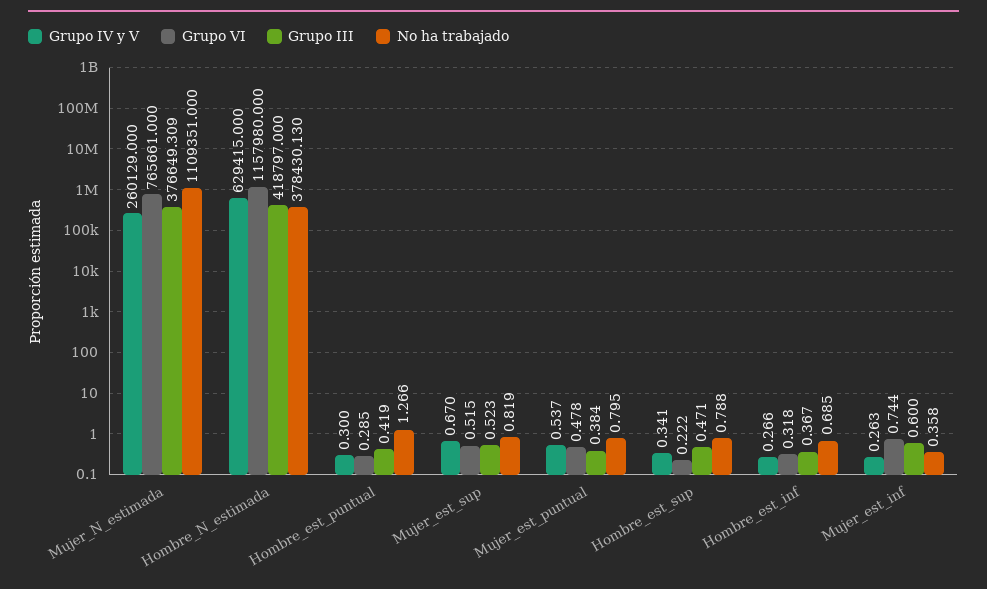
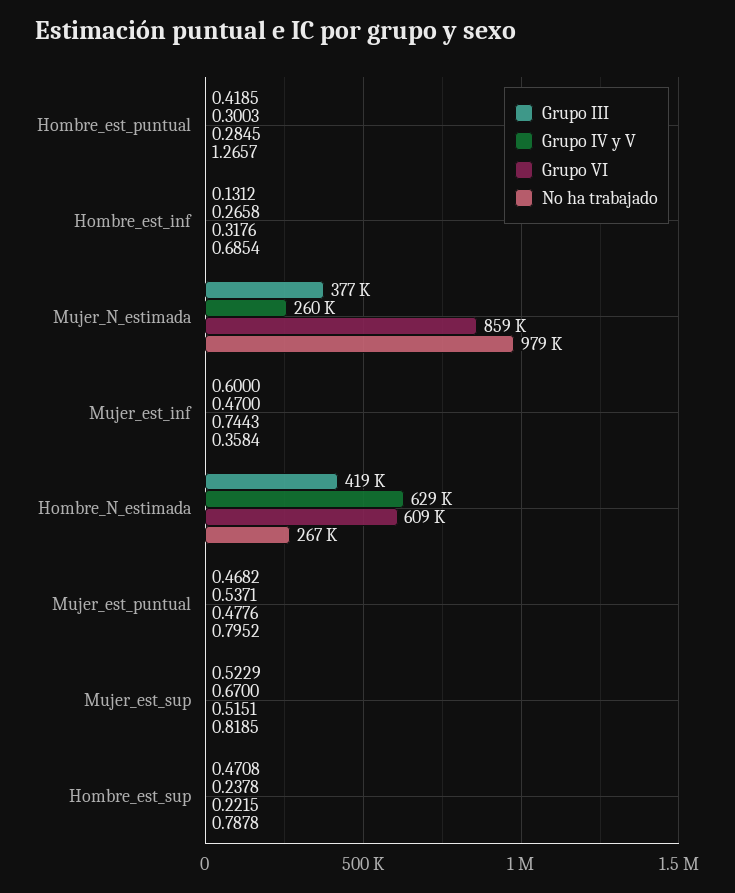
Grupo VI, Mujer_N_estimada: 765661 -> 859000
No ha trabajado, Mujer_N_estimada: 1109351 -> 979000
Grupo VI, Hombre_N_estimada: 1157980 -> 609000
No ha trabajado, Hombre_N_estimada: 378430.13 -> 267000
Grupo III, Mujer_est_puntual: 0.384 -> 0.4682
Grupo IV y V, Hombre_est_sup: 0.341 -> 0.2378
Grupo III, Hombre_est_inf: 0.367 -> 0.1312
Grupo IV y V, Mujer_est_inf: 0.263 -> 0.47

